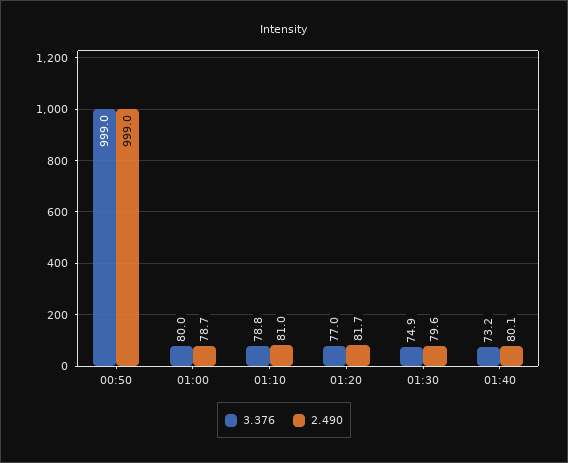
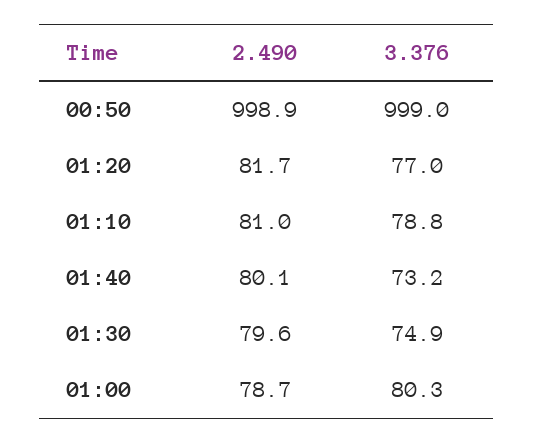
2.490, 00:50: 999 -> 998.9
3.376, 01:00: 80 -> 80.3

